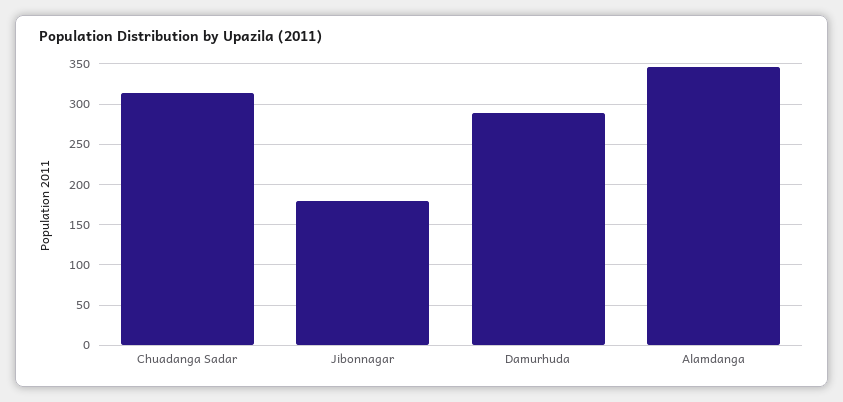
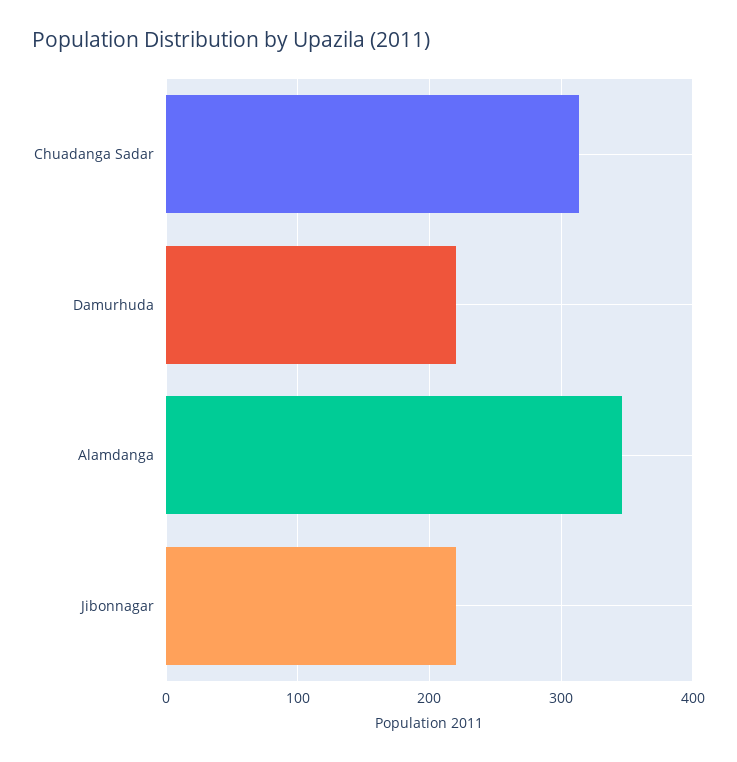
Jibonnagar: 180 -> 220
Damurhuda: 290 -> 220

